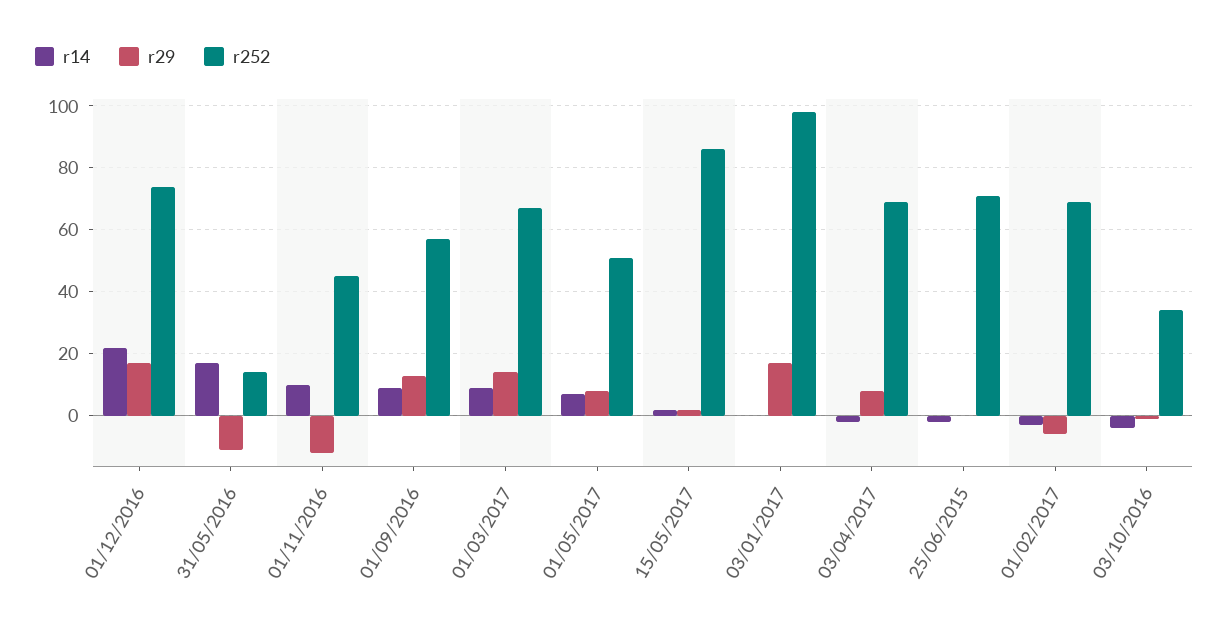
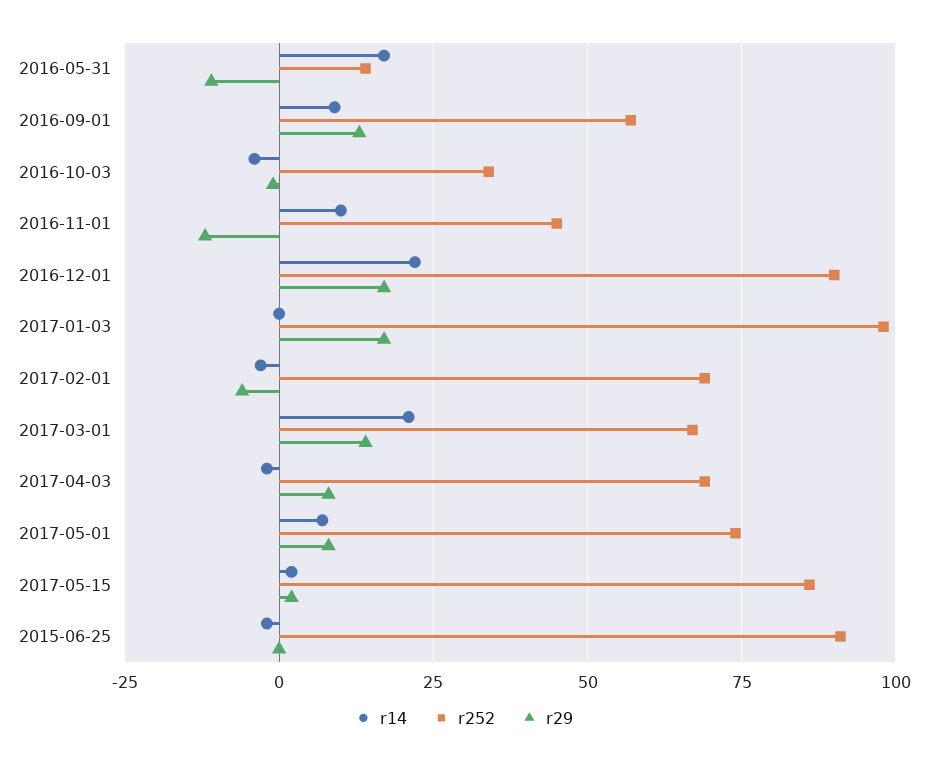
r252, 01/12/2016: 75 -> 90
r14, 01/03/2017: 10 -> 20
r252, 01/05/2017: 50 -> 75
r252, 25/06/2015: 70 -> 90

